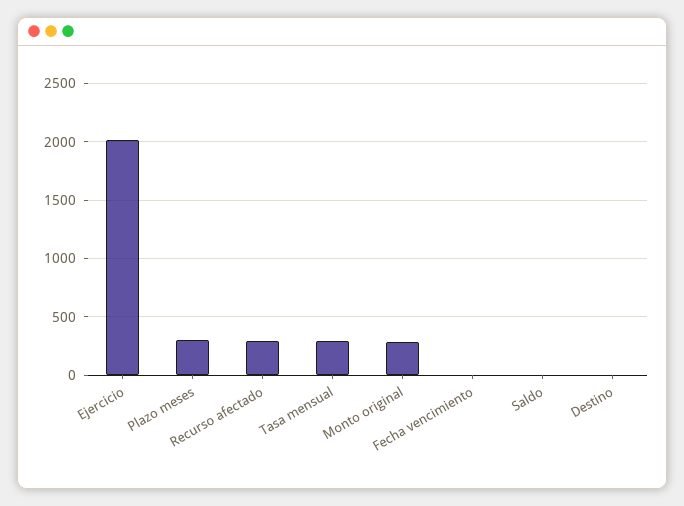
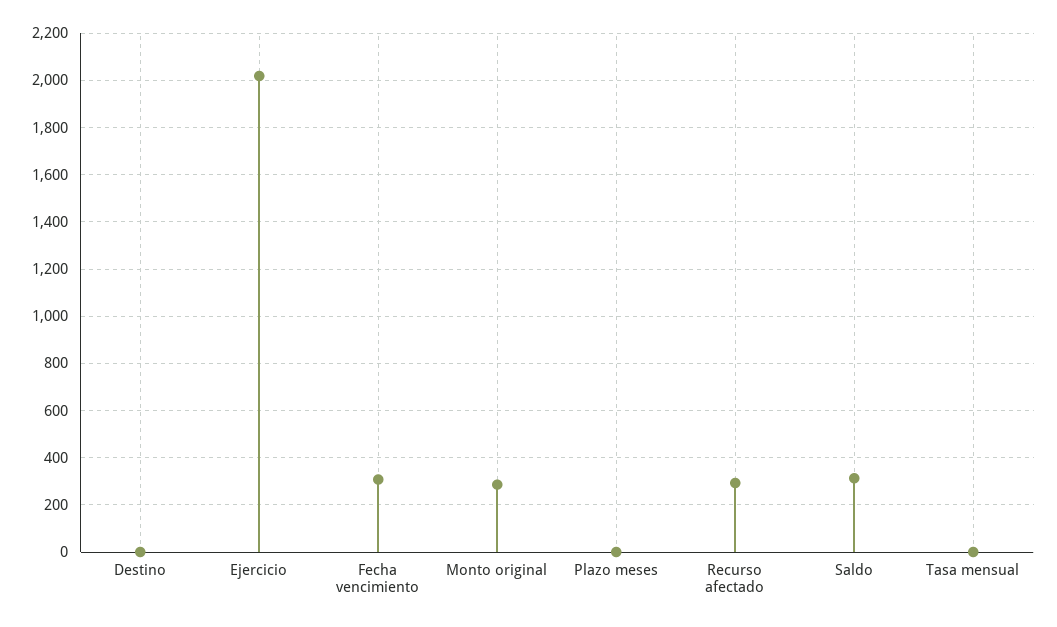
Plazo meses: 300 -> 0
Tasa mensual: 300 -> 0
Fecha vencimiento: 0 -> 300
Saldo: 0 -> 300

